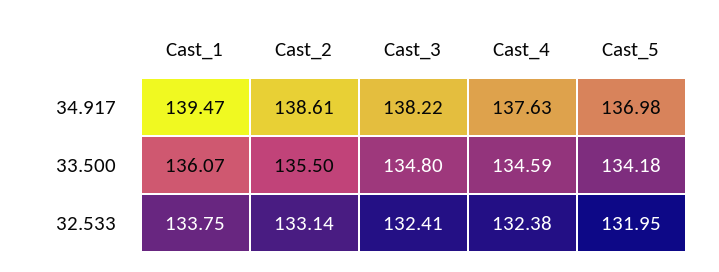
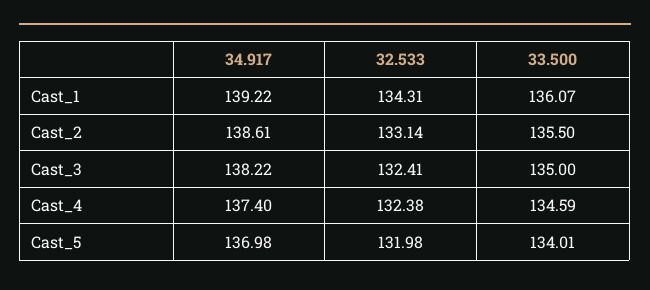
Cast_1, 34.917: 139.47 -> 139.22
Cast_4, 34.917: 137.63 -> 137.4
Cast_3, 33.500: 134.8 -> 135
Cast_5, 33.500: 134.18 -> 134.01
Cast_1, 32.533: 133.75 -> 134.31
Cast_5, 32.533: 131.95 -> 131.98

